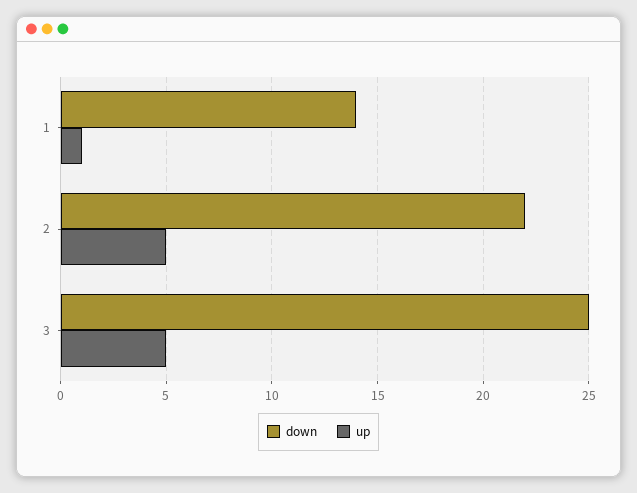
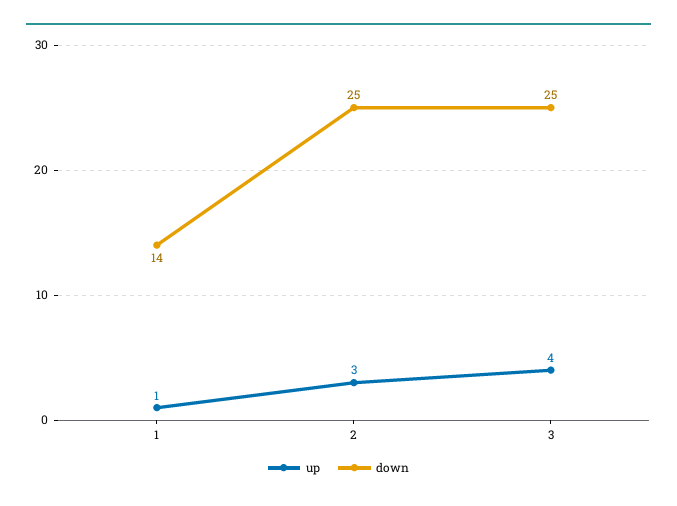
down, 2: 22 -> 25
up, 2: 5 -> 3
up, 3: 5 -> 4

